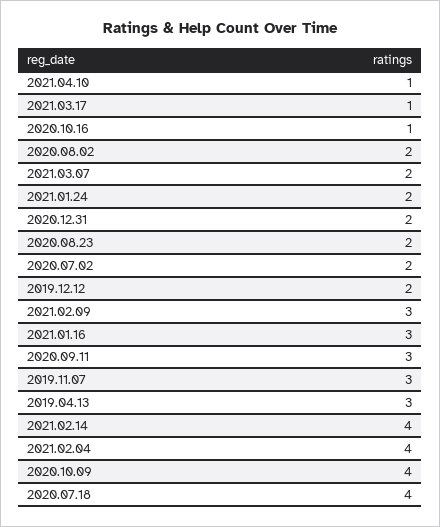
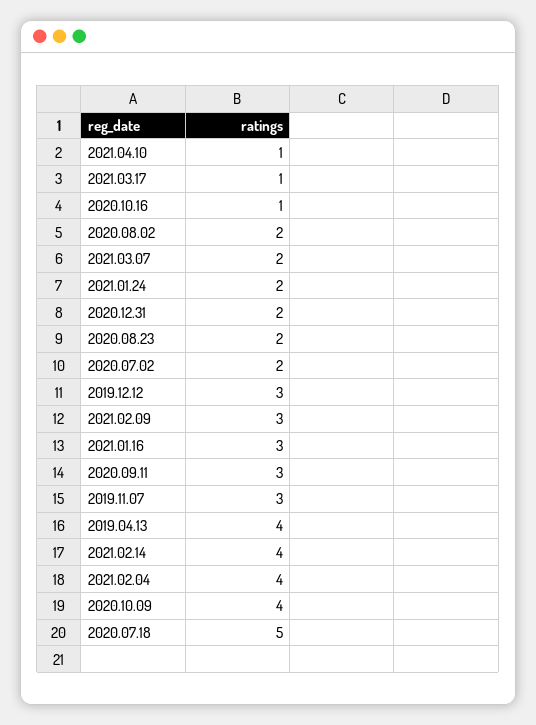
2019.12.12: 2 -> 3
2019.04.13: 3 -> 4
2020.07.18: 4 -> 5

